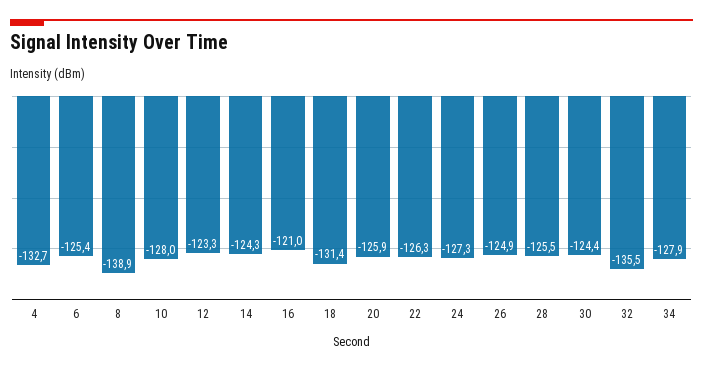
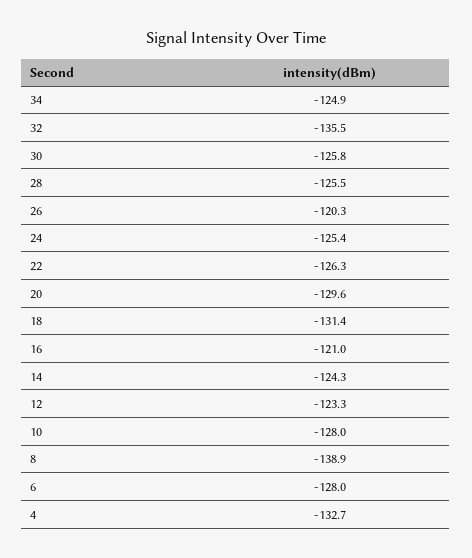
6: -125.4 -> -128
20: -125.9 -> -129.6
24: -127.3 -> -125.4
26: -124.9 -> -120.3
30: -124.4 -> -125.8
34: -127.9 -> -124.9

